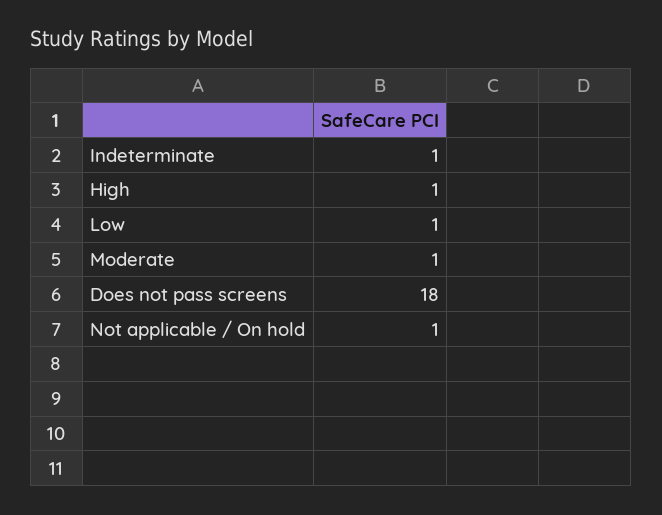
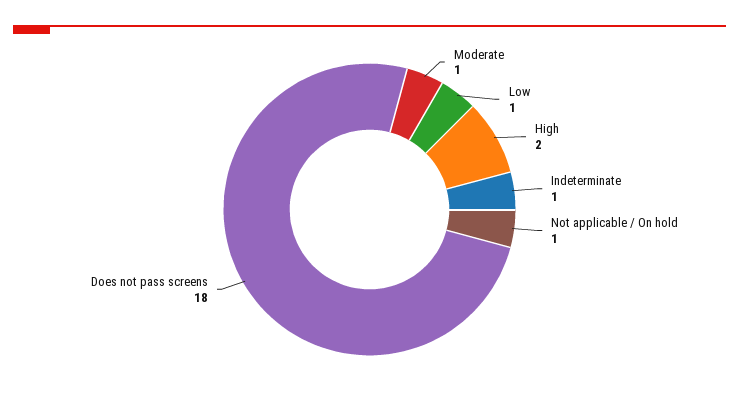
High: 1 -> 2

